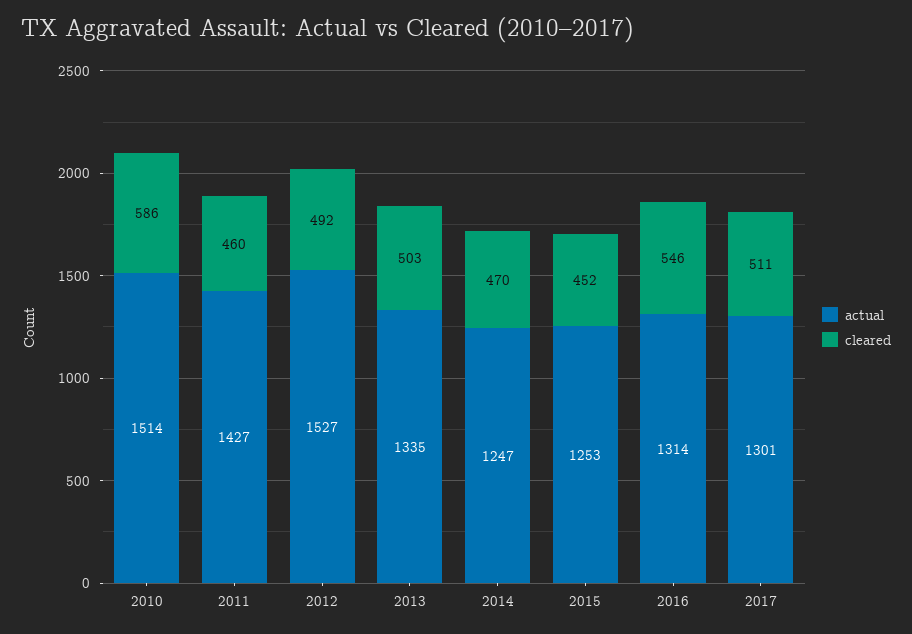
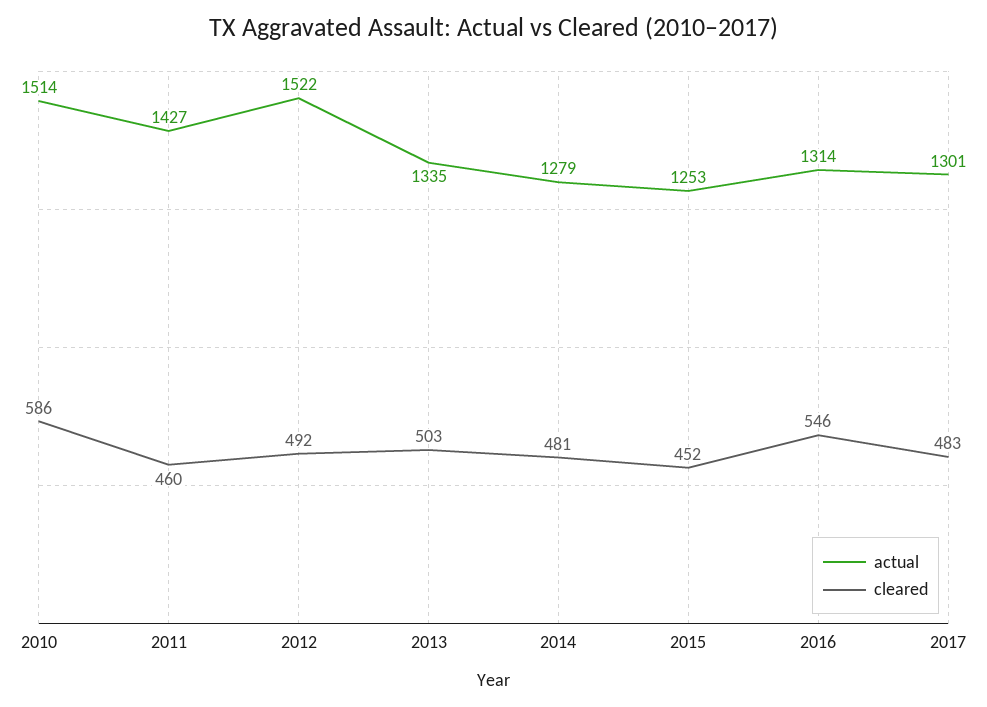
actual, 2012: 1527 -> 1522
actual, 2014: 1247 -> 1279
cleared, 2014: 470 -> 481
cleared, 2017: 511 -> 483

